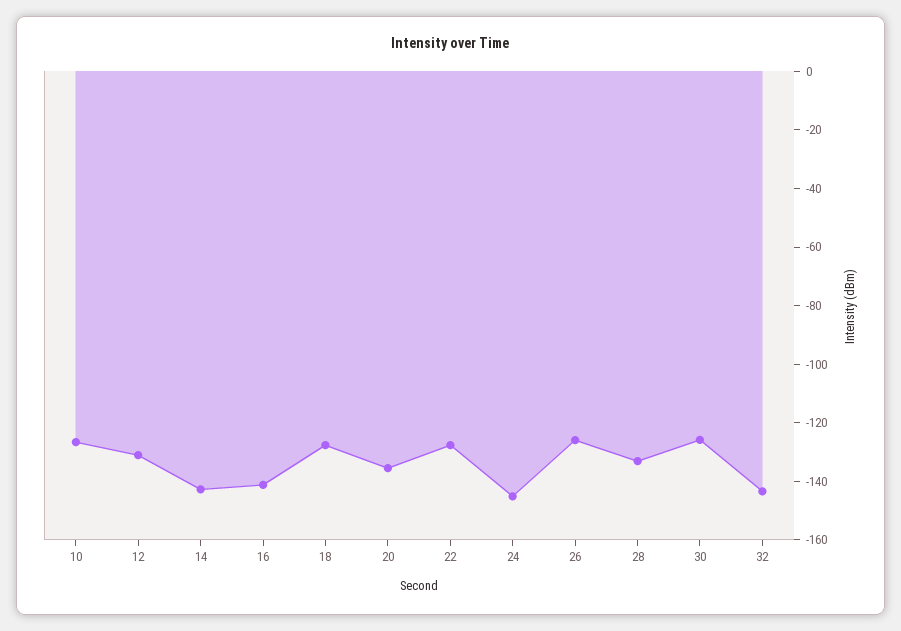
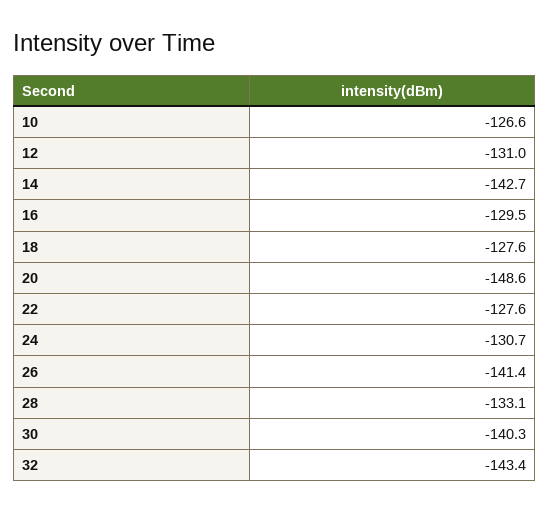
16: -140 -> -129.5
20: -135 -> -148.6
24: -145 -> -130.7
26: -125 -> -141.4
30: -125 -> -140.3

